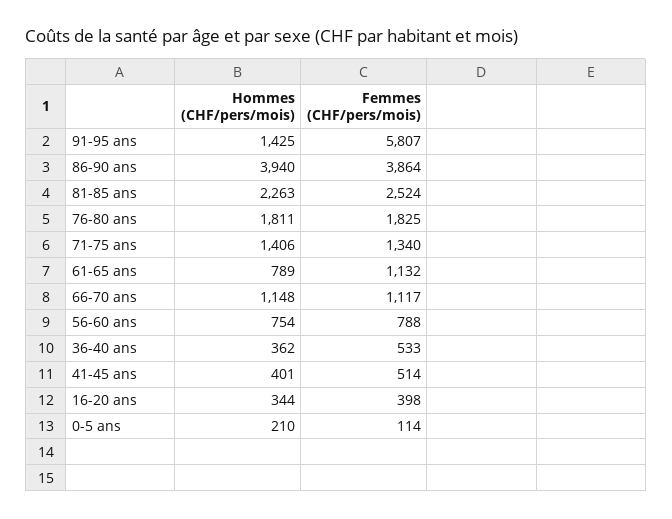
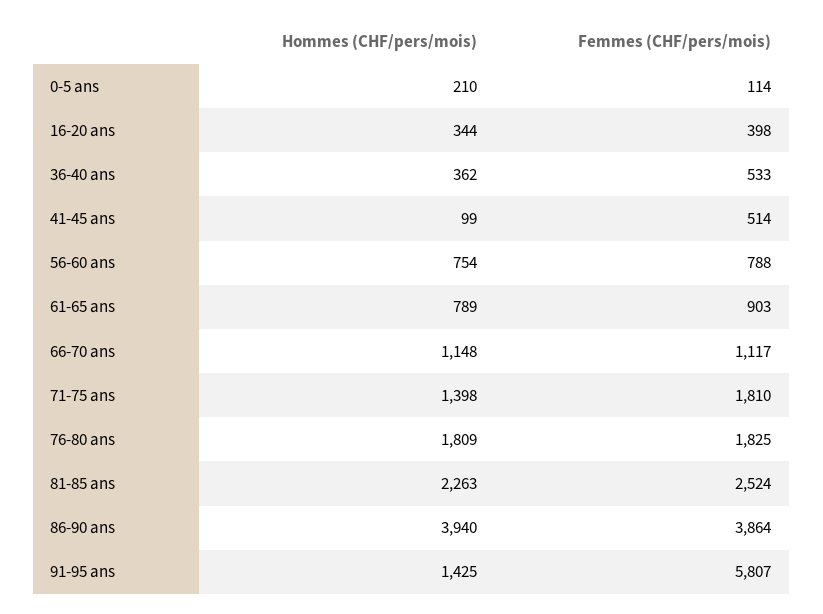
Hommes (CHF/pers/mois), 76-80 ans: 1811 -> 1809
Hommes (CHF/pers/mois), 71-75 ans: 1406 -> 1398
Femmes (CHF/pers/mois), 71-75 ans: 1340 -> 1810
Femmes (CHF/pers/mois), 61-65 ans: 1132 -> 903
Hommes (CHF/pers/mois), 41-45 ans: 401 -> 99

